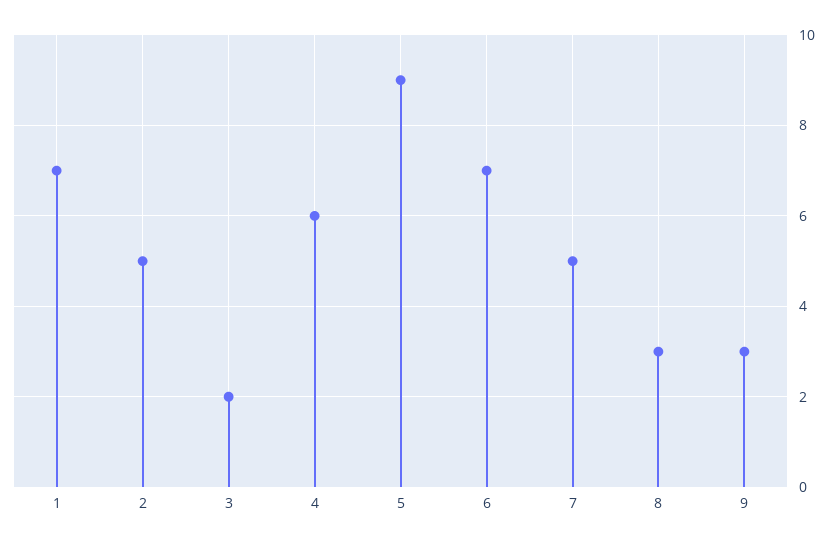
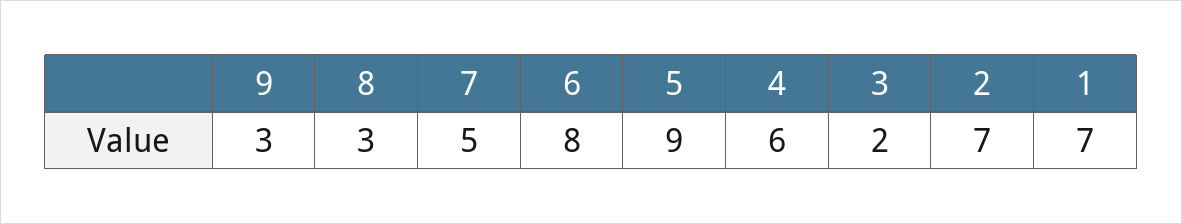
2: 5 -> 7
6: 7 -> 8

